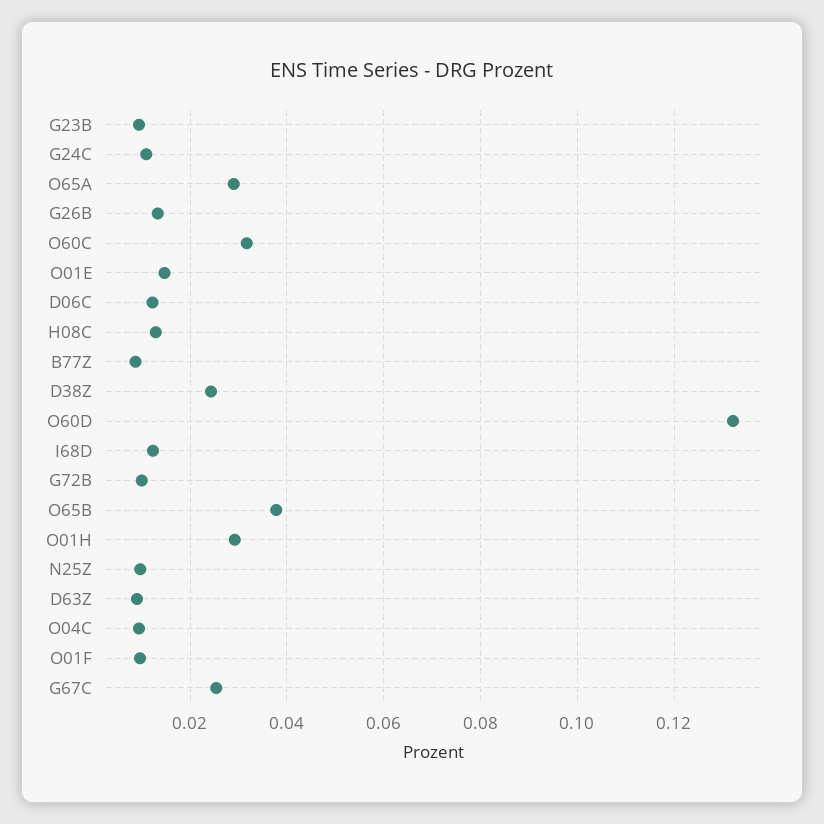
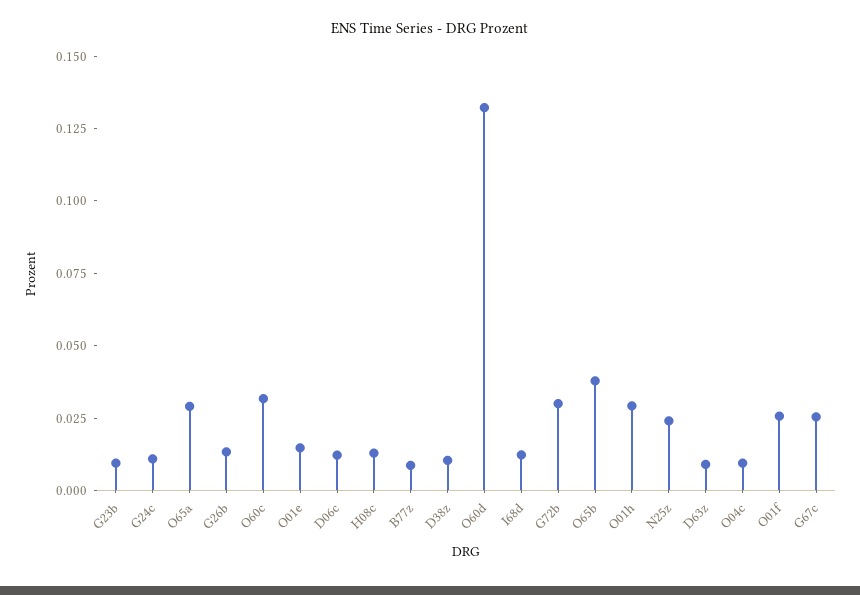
D38Z: 0.024 -> 0.01
G72B: 0.01 -> 0.03
N25Z: 0.01 -> 0.025
O01F: 0.01 -> 0.025

